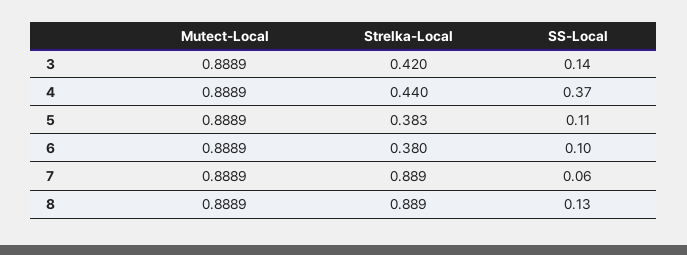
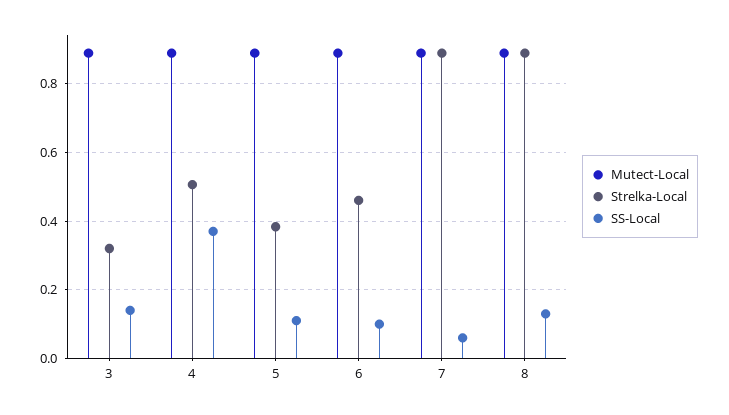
Strelka-Local, 3: 0.42 -> 0.32
Strelka-Local, 4: 0.44 -> 0.5
Strelka-Local, 6: 0.38 -> 0.46

